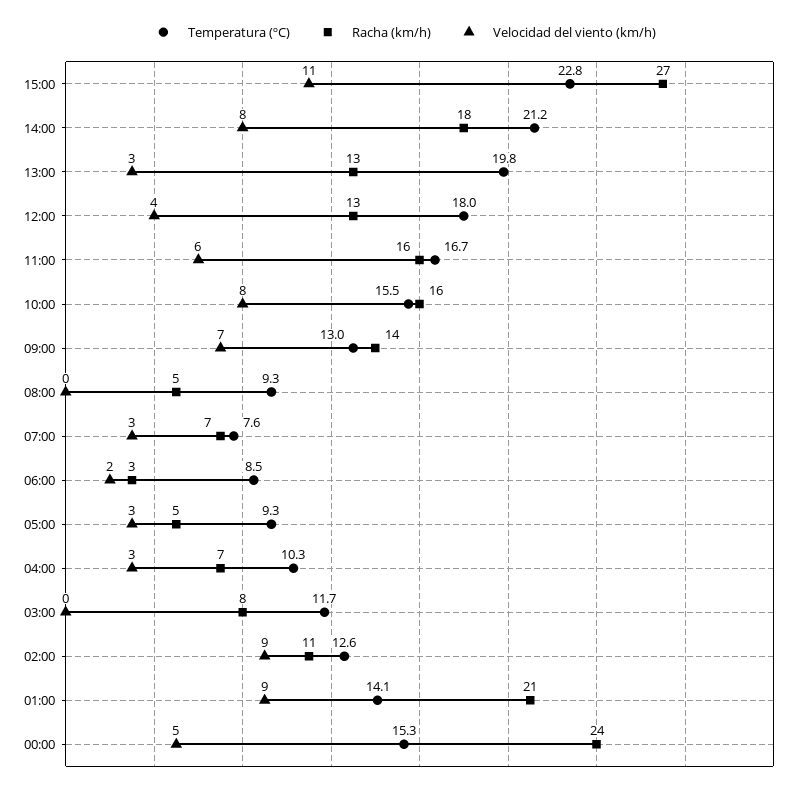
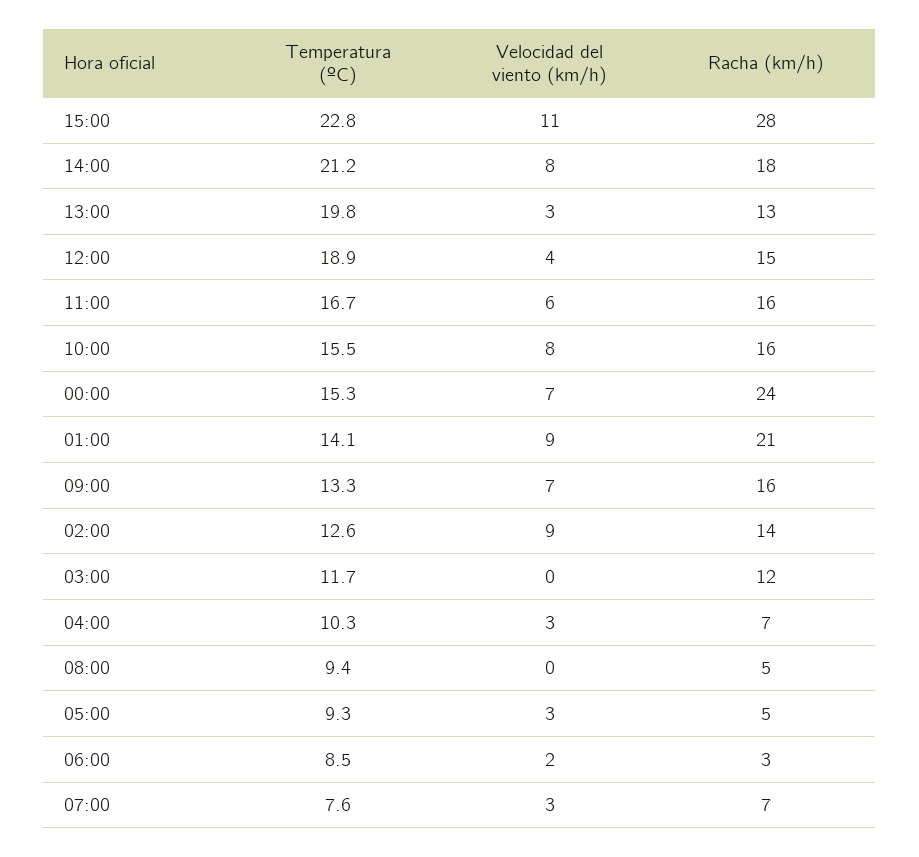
Racha (km/h), 15:00: 27 -> 28
Temperatura (ºC), 12:00: 18 -> 18.9
Racha (km/h), 12:00: 13 -> 15
Temperatura (ºC), 09:00: 13 -> 13.3
Racha (km/h), 09:00: 14 -> 16
Temperatura (ºC), 08:00: 9.3 -> 9.4
Racha (km/h), 03:00: 8 -> 12
Racha (km/h), 02:00: 11 -> 14
Velocidad del viento (km/h), 00:00: 5 -> 7

